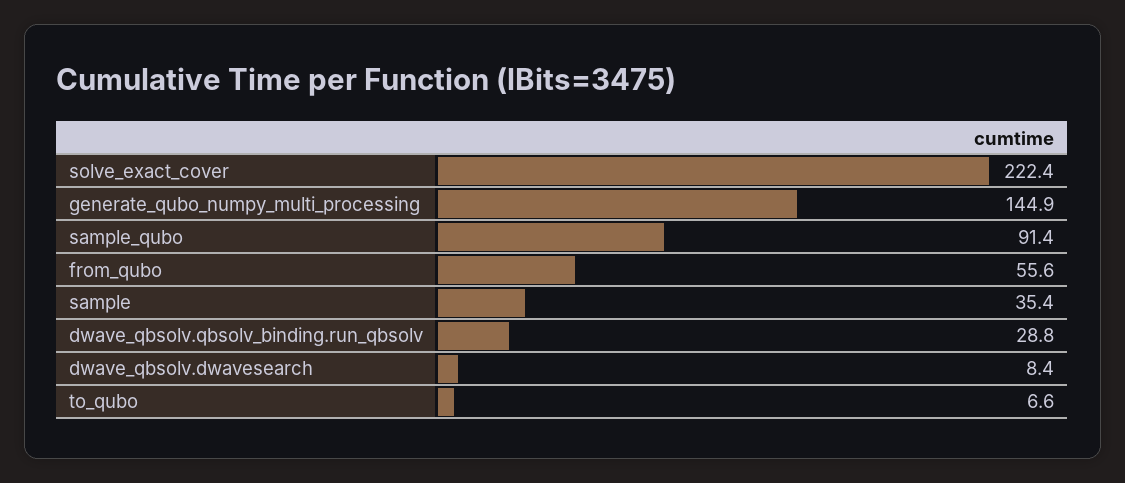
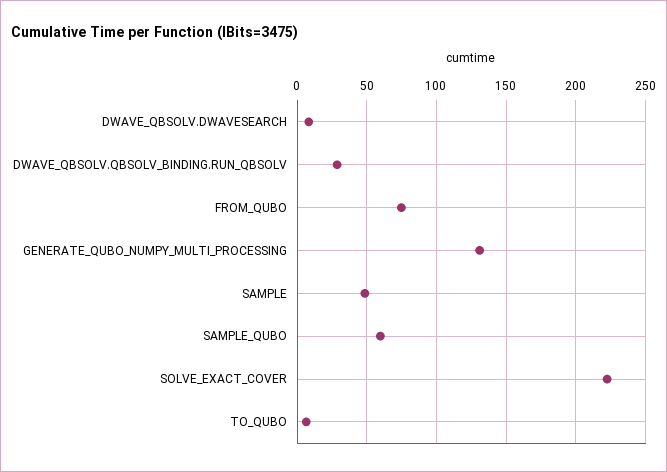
generate_qubo_numpy_multi_processing: 144.9 -> 130
sample_qubo: 91.4 -> 60
from_qubo: 55.6 -> 75
sample: 35.4 -> 50

